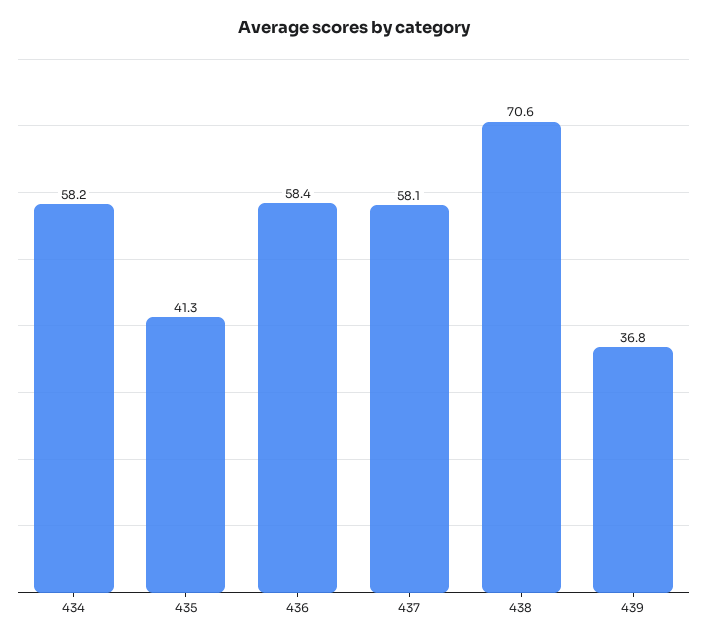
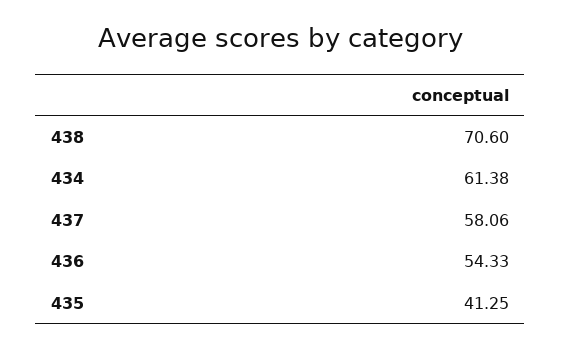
434: 58.2 -> 61.38
436: 58.4 -> 54.33
439: 36.8 -> none

